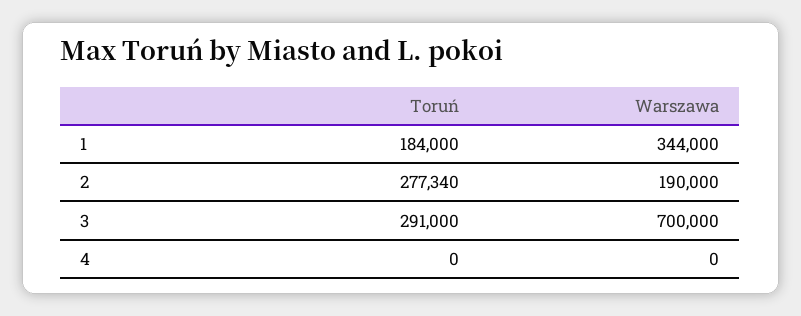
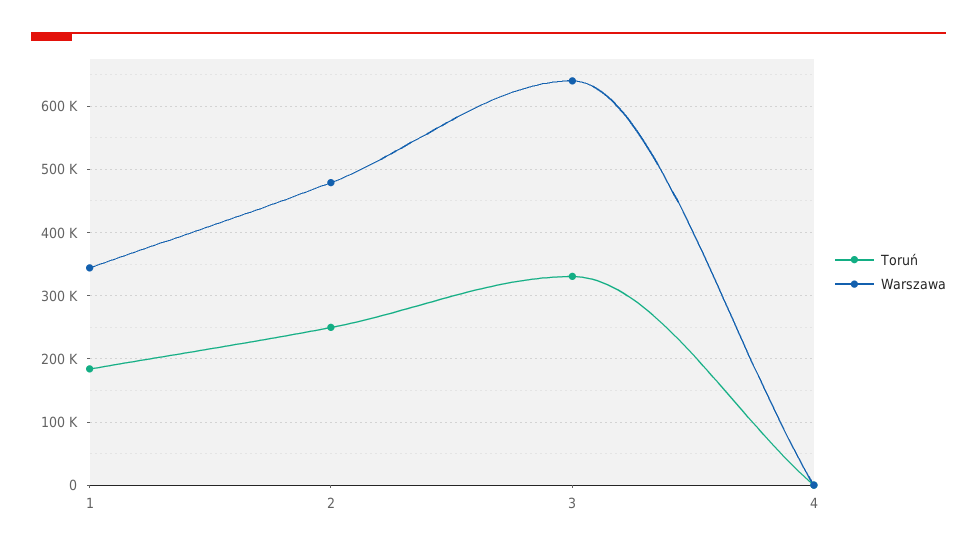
Toruń, 2: 277340 -> 250000
Warszawa, 2: 190000 -> 480000
Toruń, 3: 291000 -> 330000
Warszawa, 3: 700000 -> 640000

